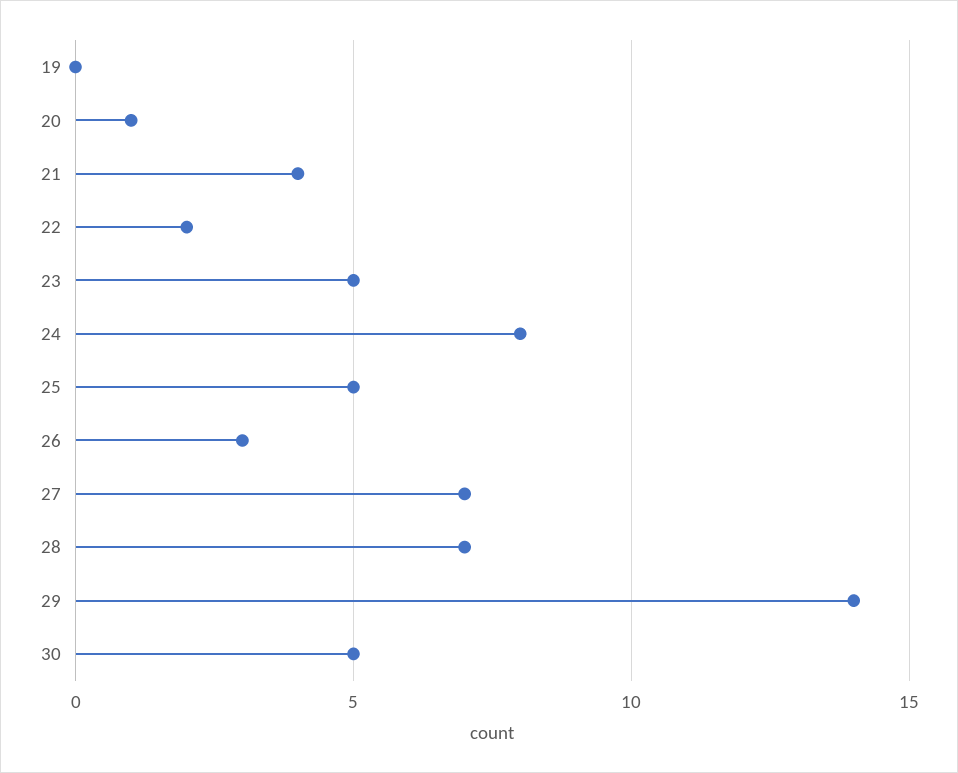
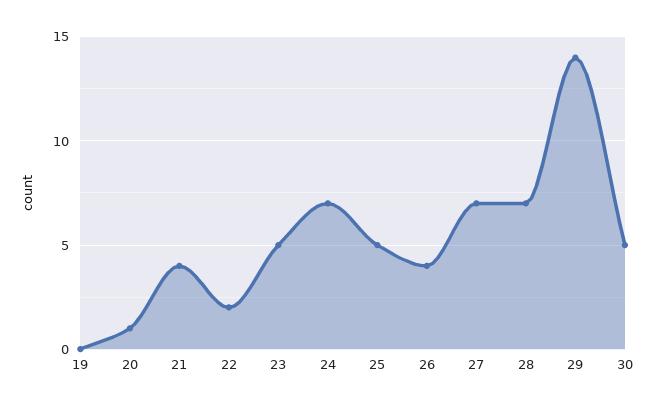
24: 8 -> 7
26: 3 -> 4

